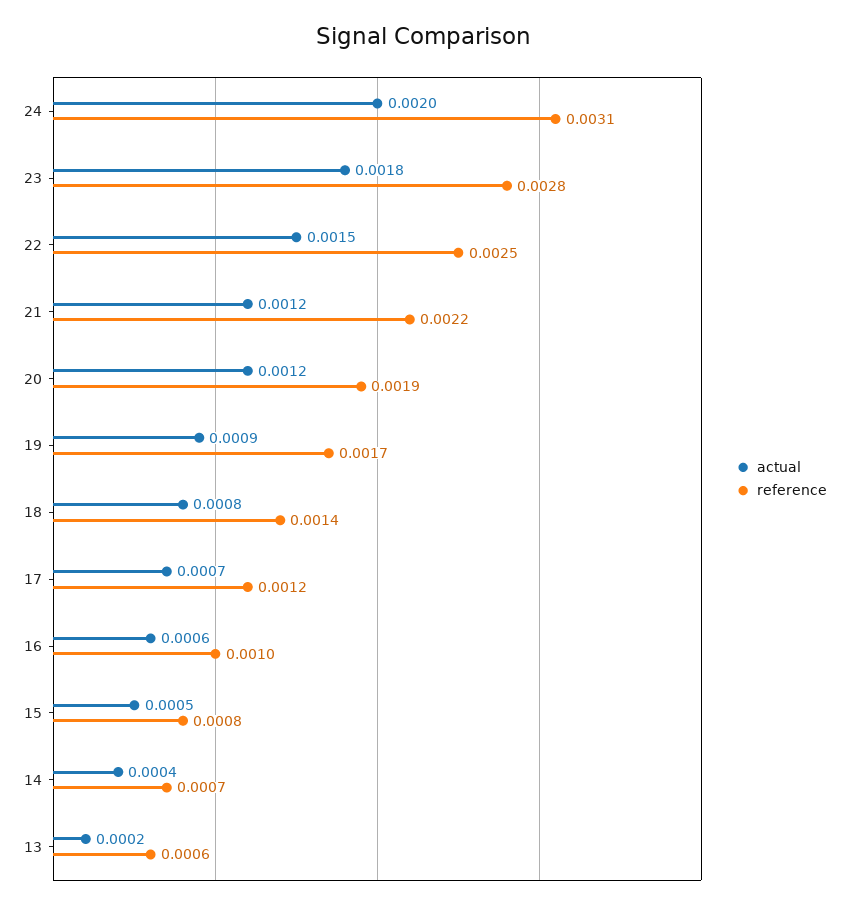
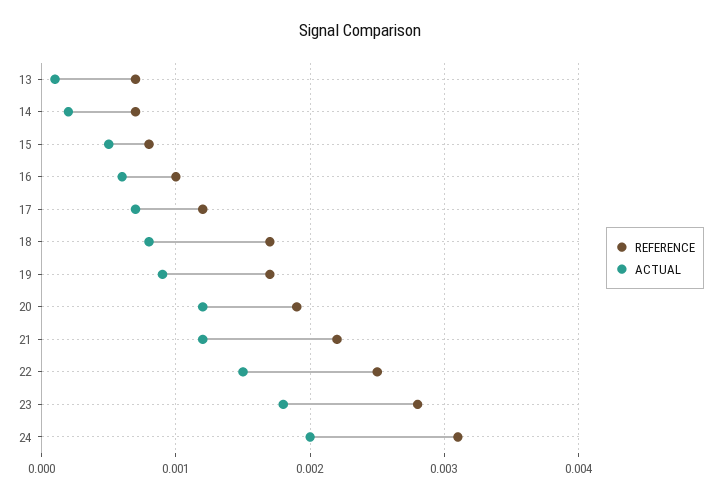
reference, 18: 0.0014 -> 0.0017
actual, 14: 0.0004 -> 0.0002
actual, 13: 0.0002 -> 0.0001
reference, 13: 0.0006 -> 0.0007

